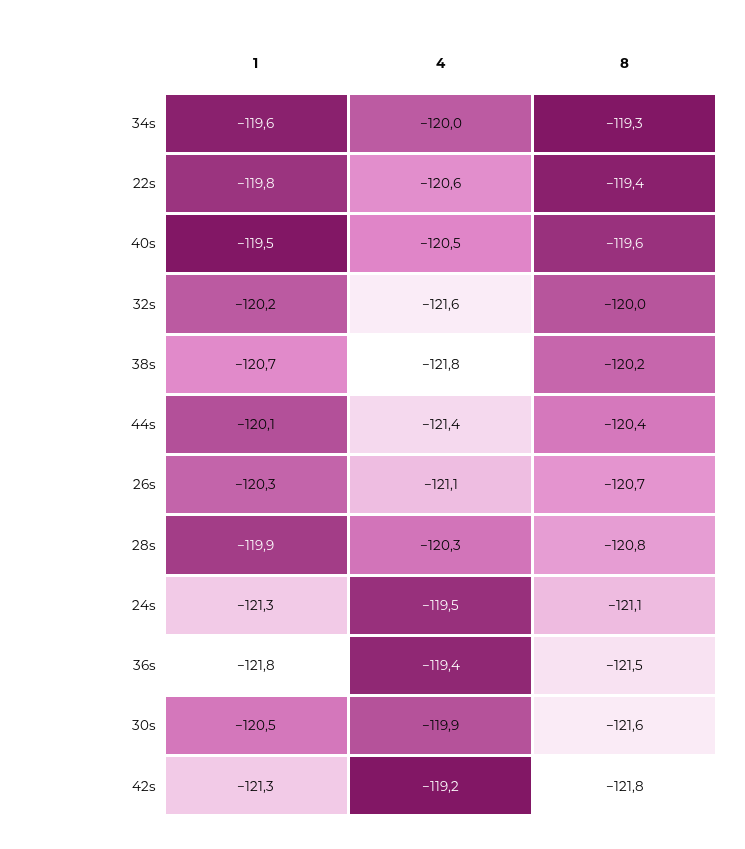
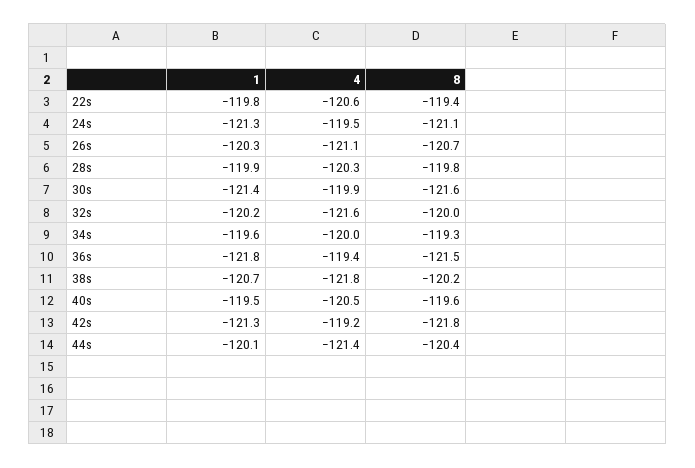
8, 28s: -120.8 -> -119.8
1, 30s: -120.5 -> -121.4

